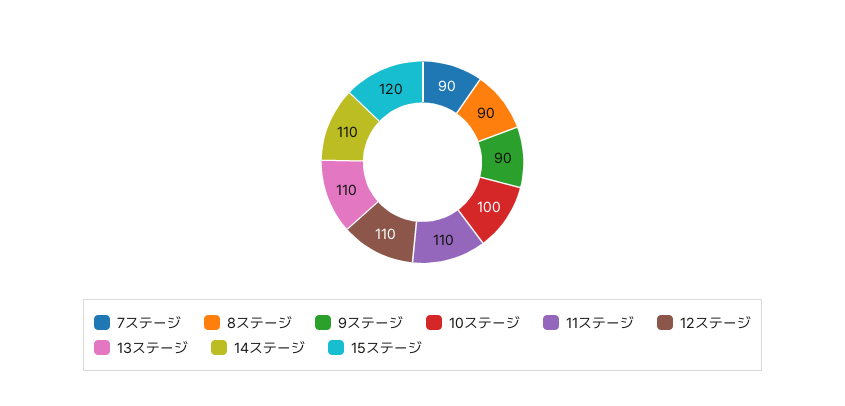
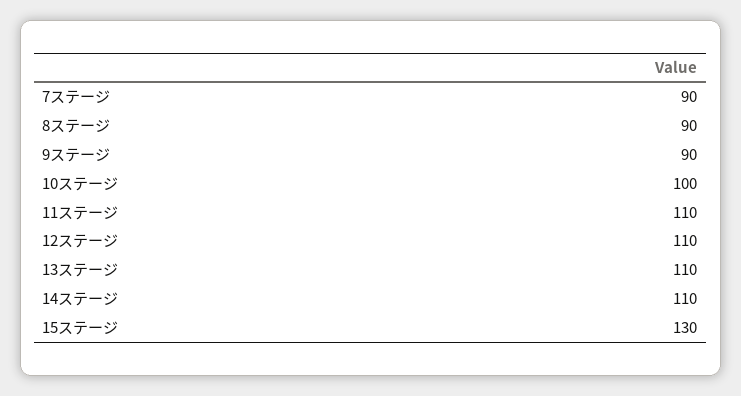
15ステージ: 120 -> 130

